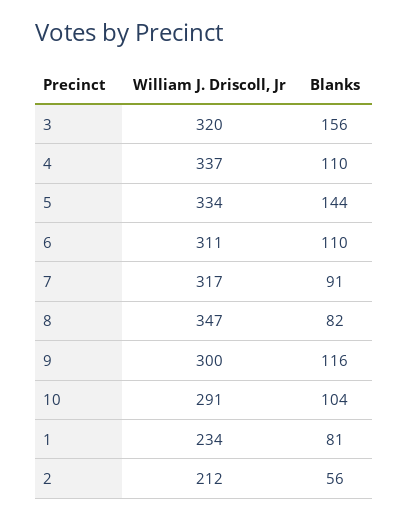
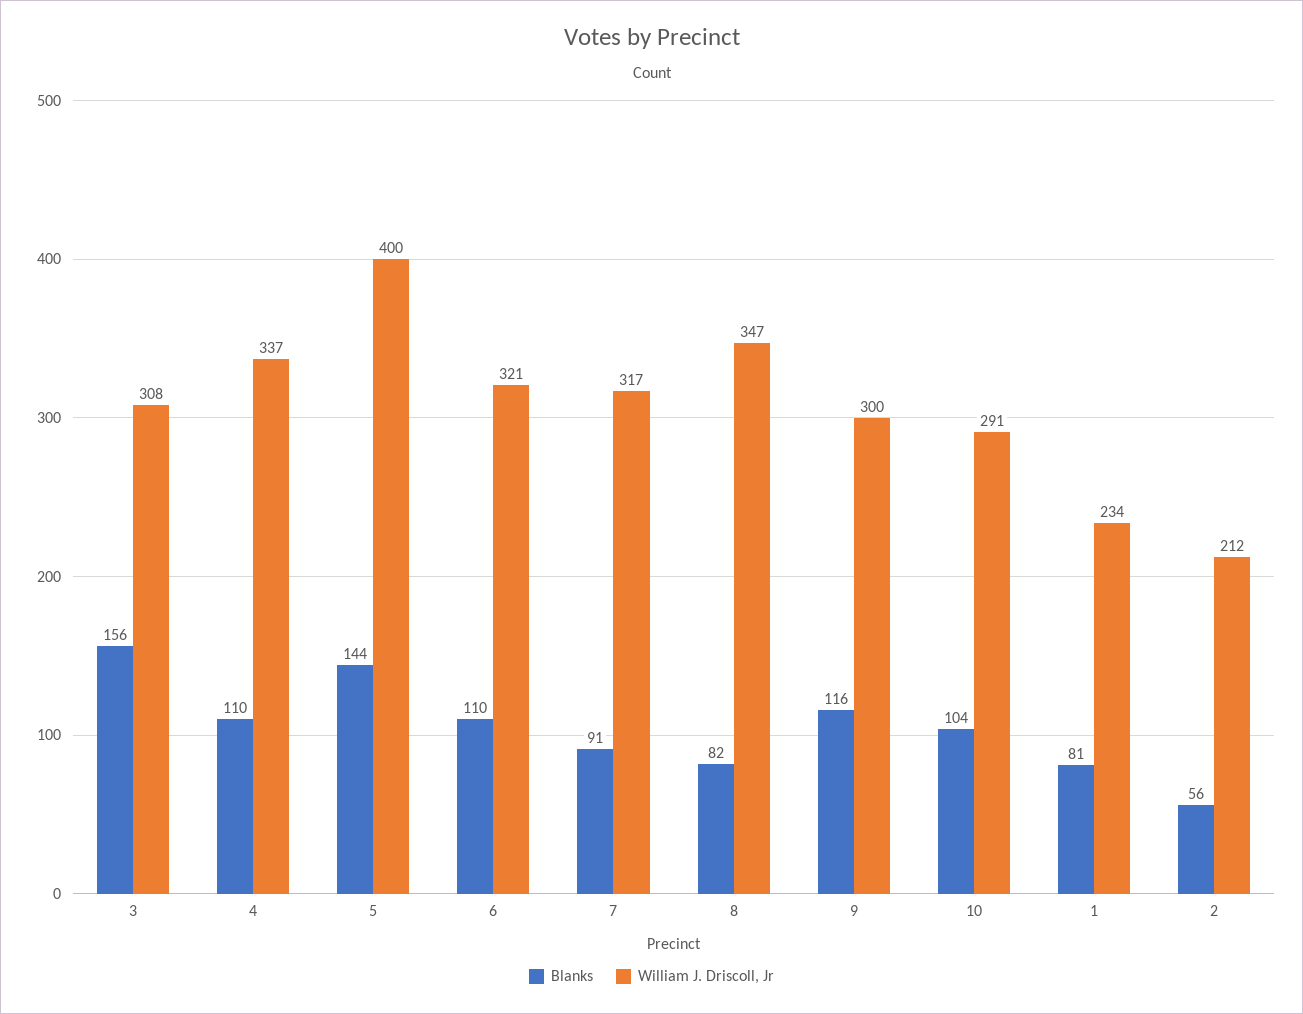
William J. Driscoll, Jr, 3: 320 -> 308
William J. Driscoll, Jr, 5: 334 -> 400
William J. Driscoll, Jr, 6: 311 -> 321

